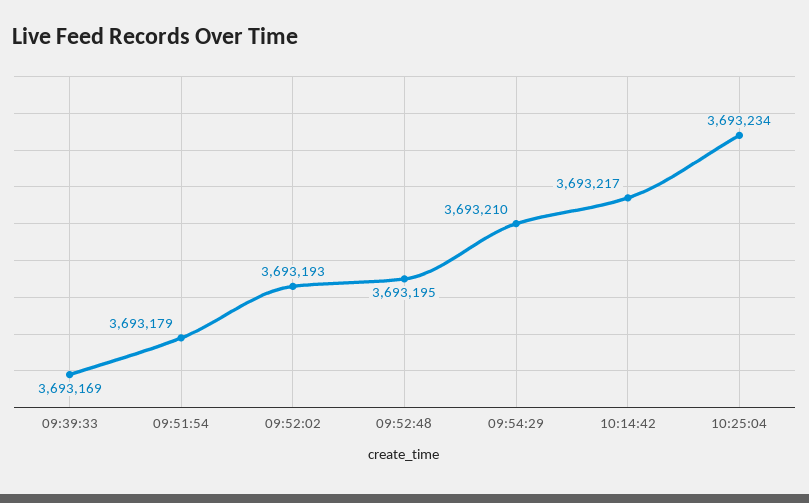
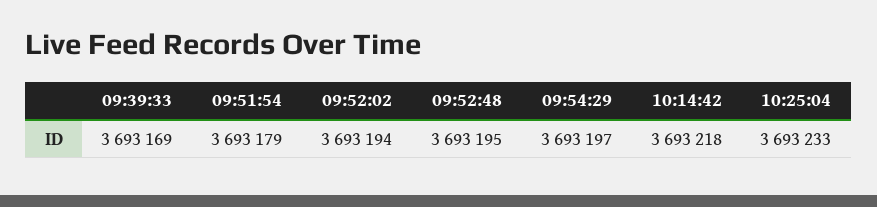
09:52:02: 3693193 -> 3693194
09:54:29: 3693210 -> 3693197
10:14:42: 3693217 -> 3693218
10:25:04: 3693234 -> 3693233

